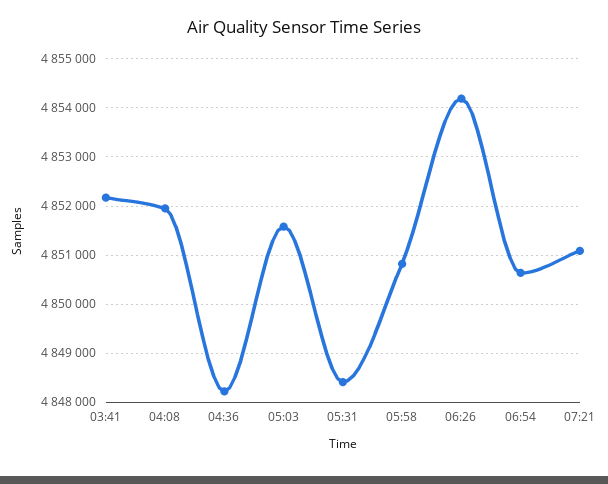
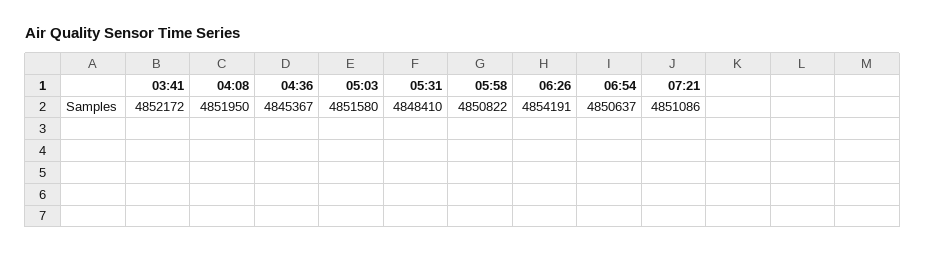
04:36: 4848200 -> 4845367

